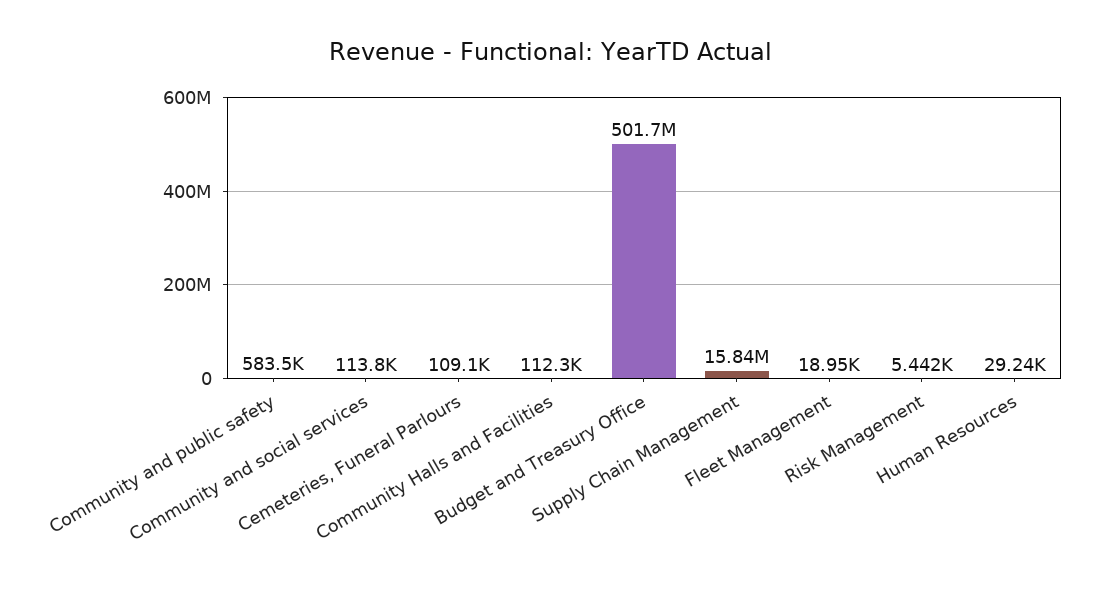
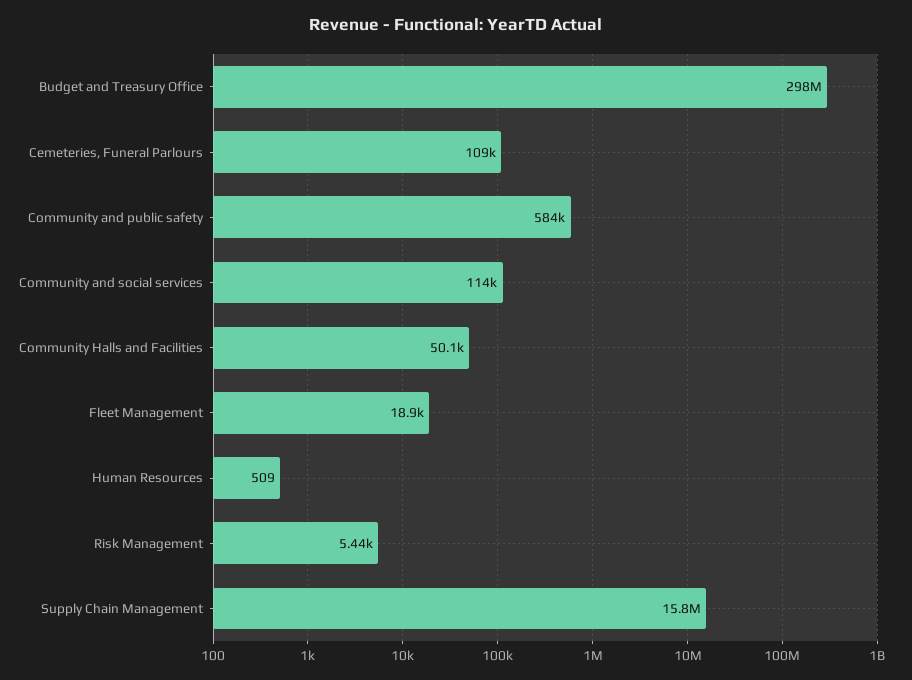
Community Halls and Facilities: 112300 -> 50100
Budget and Treasury Office: 501700000 -> 298000000
Human Resources: 29240 -> 509

